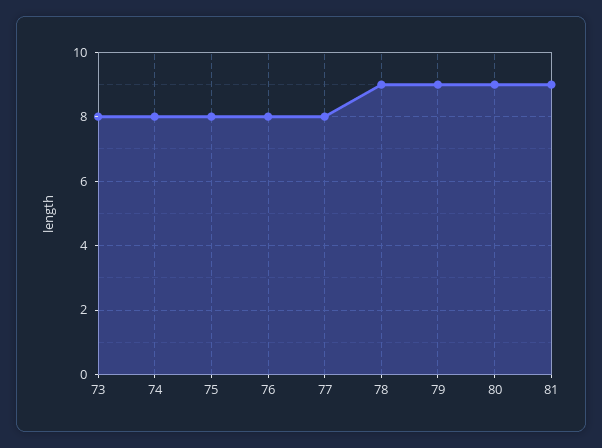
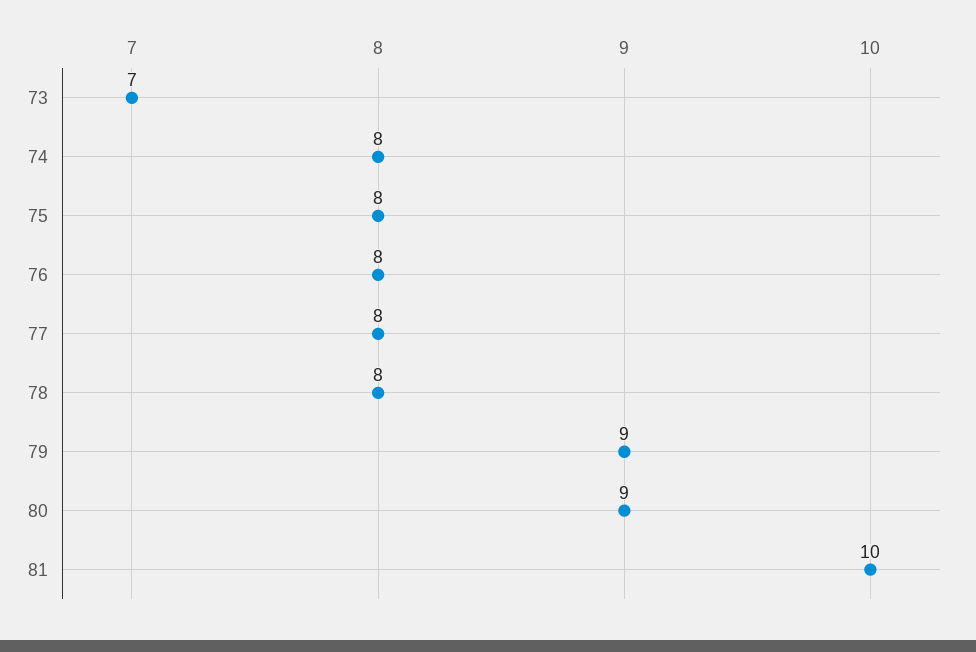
73: 8 -> 7
78: 9 -> 8
81: 9 -> 10

